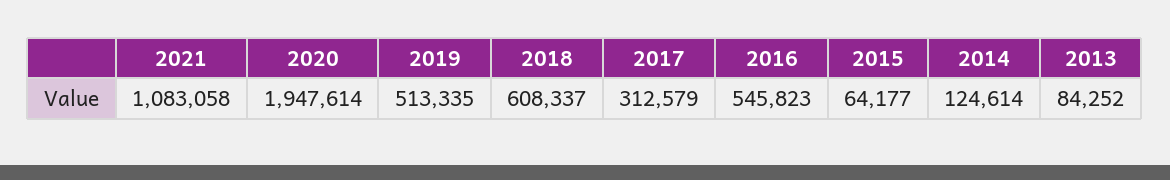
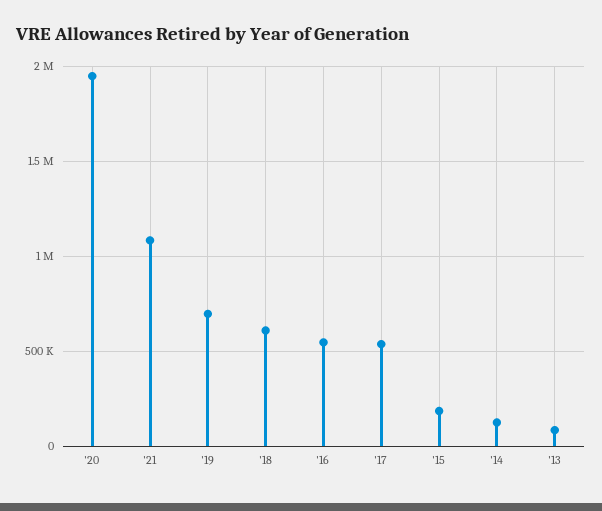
2019: 513335 -> 700000
2017: 312579 -> 550000
2015: 64177 -> 200000

